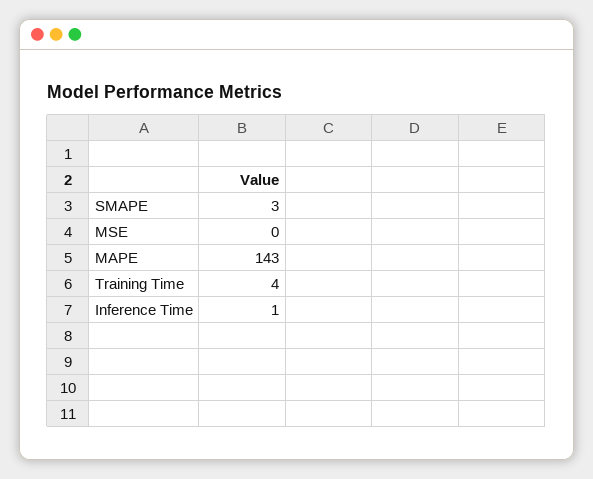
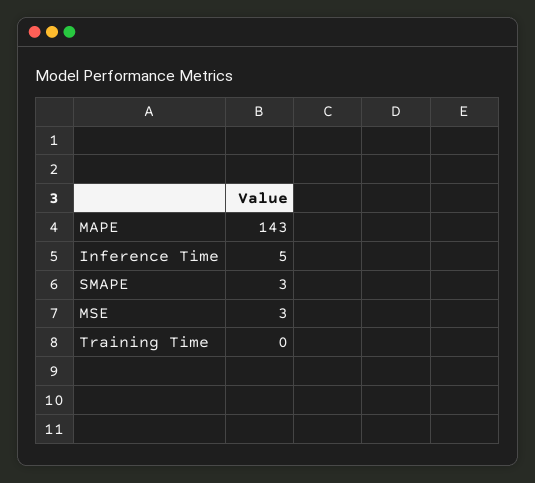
MSE: 0 -> 3
Training Time: 4 -> 0
Inference Time: 1 -> 5

